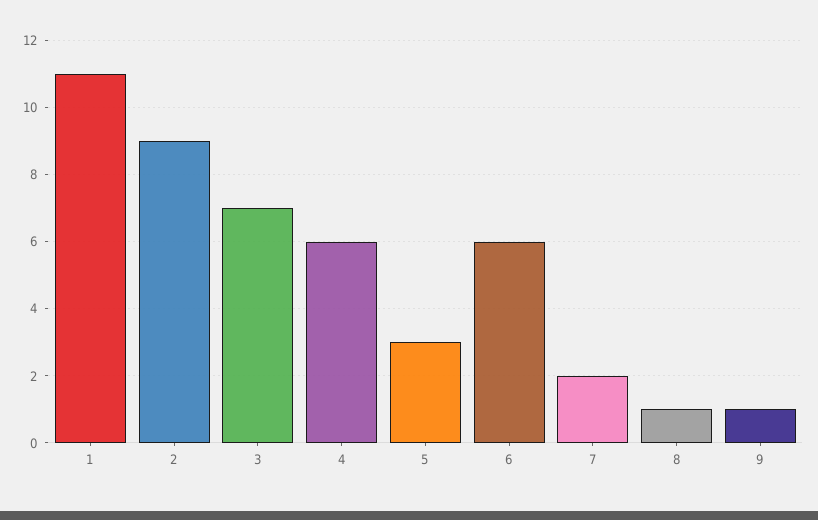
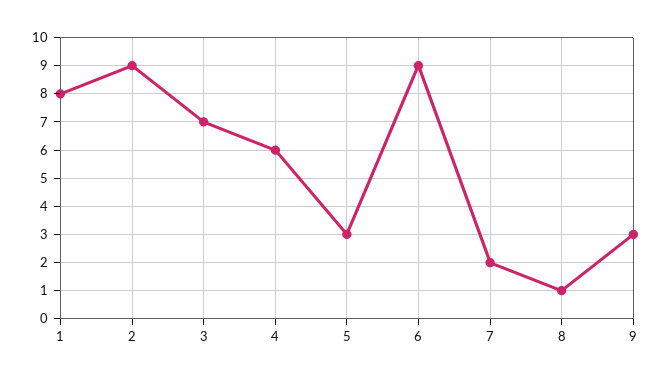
1: 11 -> 8
6: 6 -> 9
9: 1 -> 3

